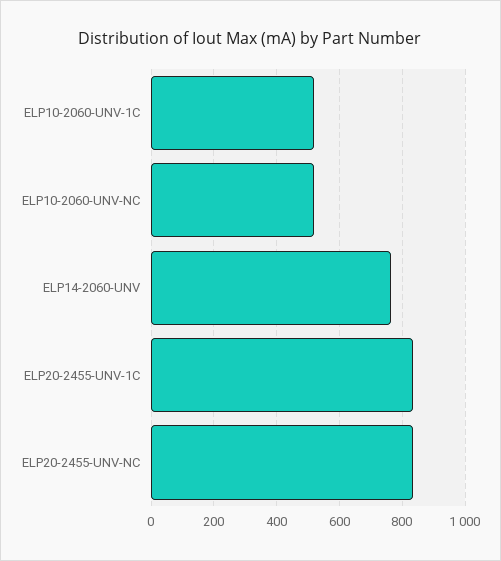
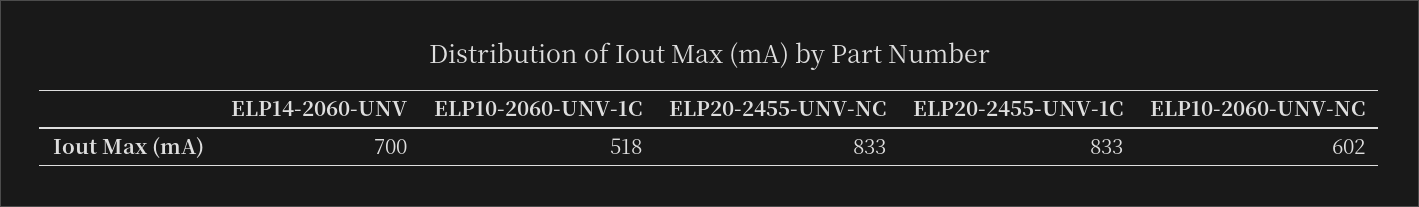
ELP10-2060-UNV-NC: 520 -> 602
ELP14-2060-UNV: 760 -> 700

